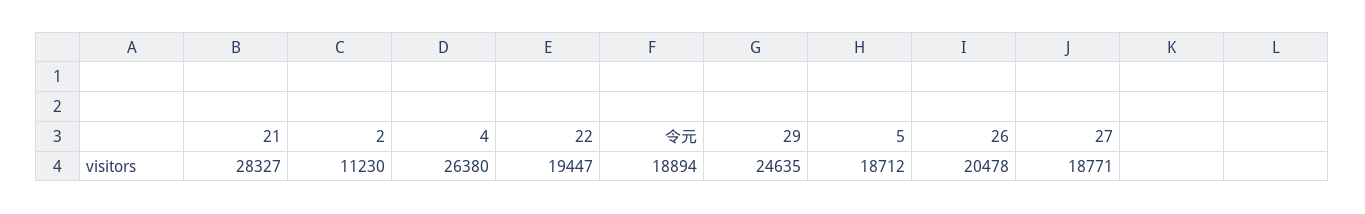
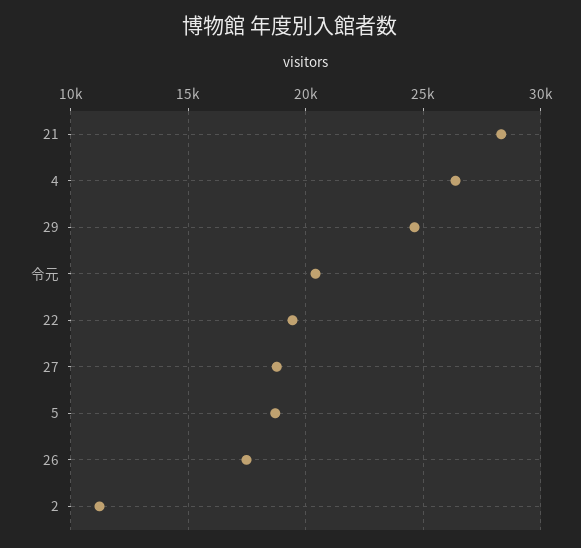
令元: 18894 -> 20500
26: 20478 -> 17500

